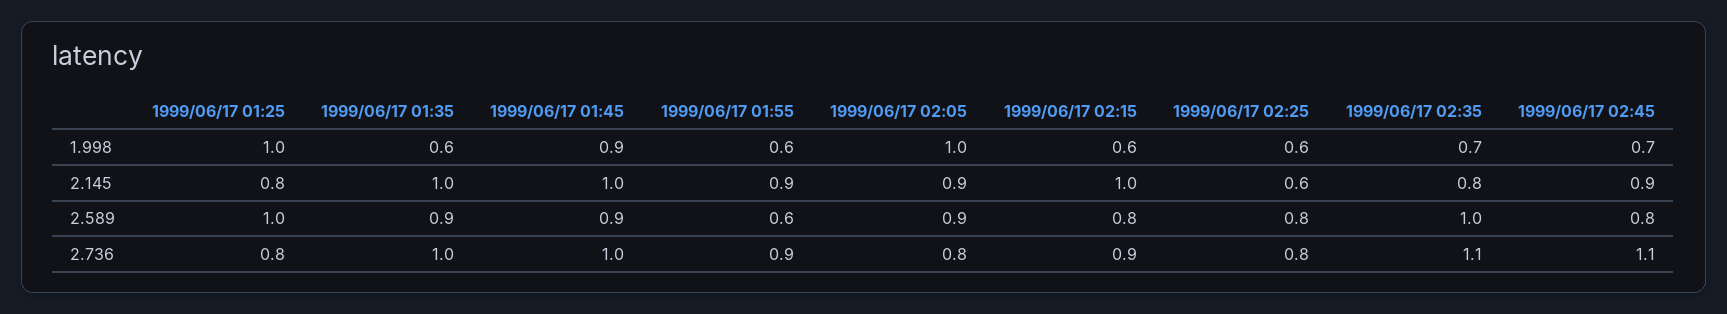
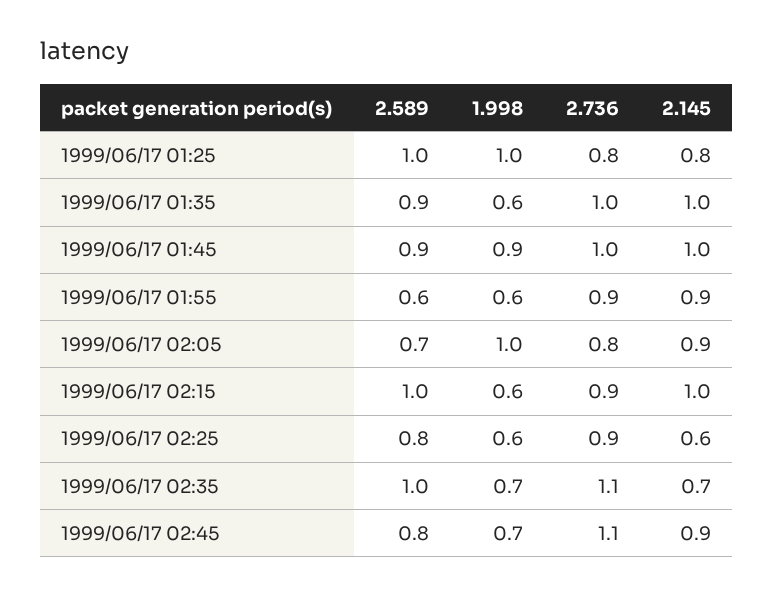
1999/06/17 02:35, 2.145: 0.8 -> 0.7
1999/06/17 02:05, 2.589: 0.9 -> 0.7
1999/06/17 02:15, 2.589: 0.8 -> 1
1999/06/17 02:25, 2.736: 0.8 -> 0.9

